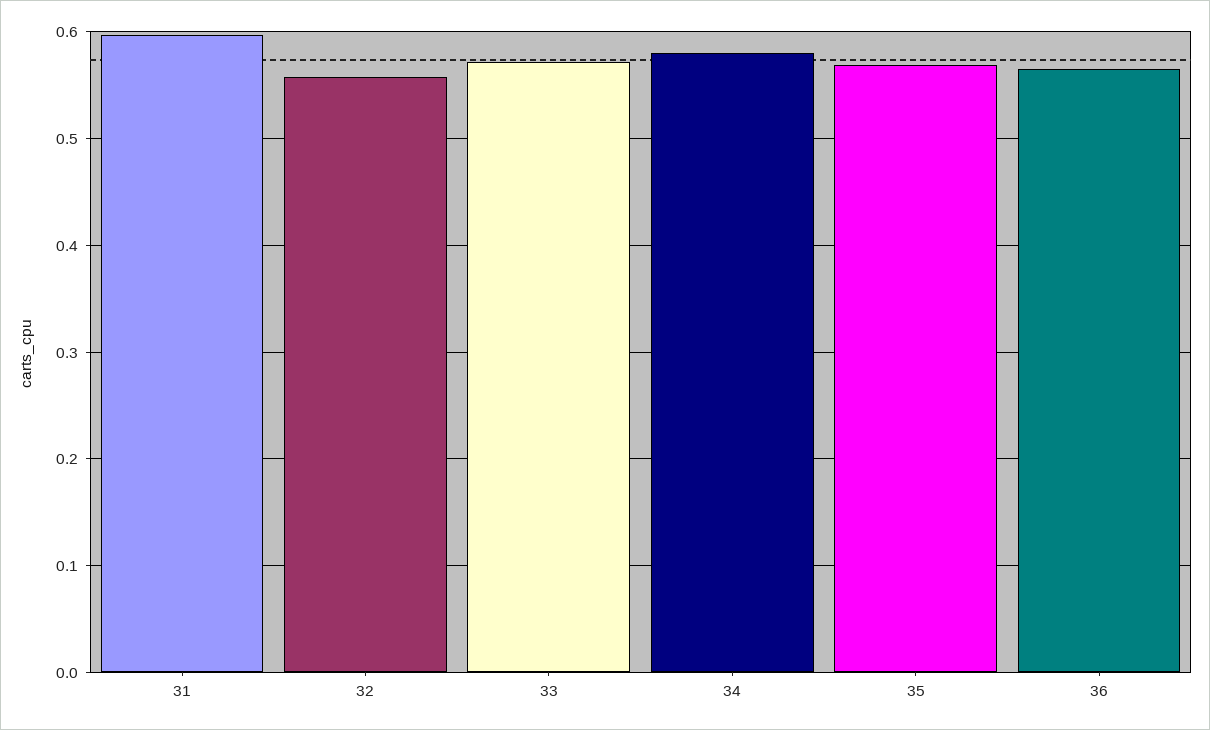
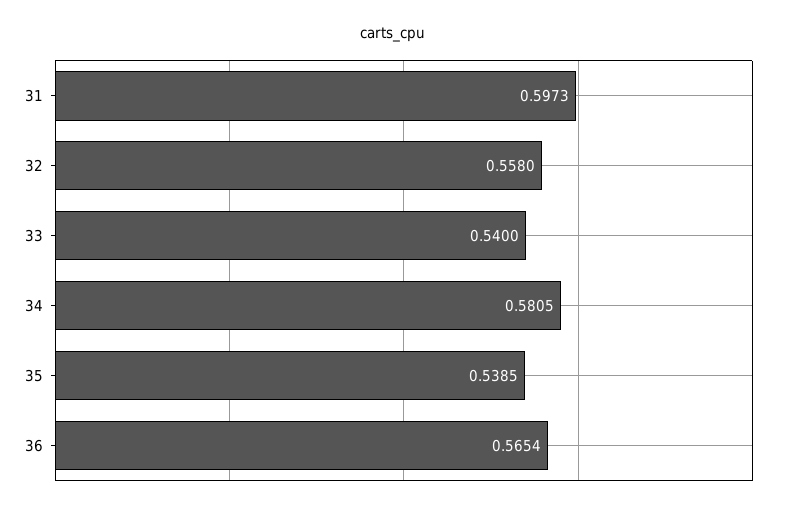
33: 0.57 -> 0.54
35: 0.57 -> 0.5385

